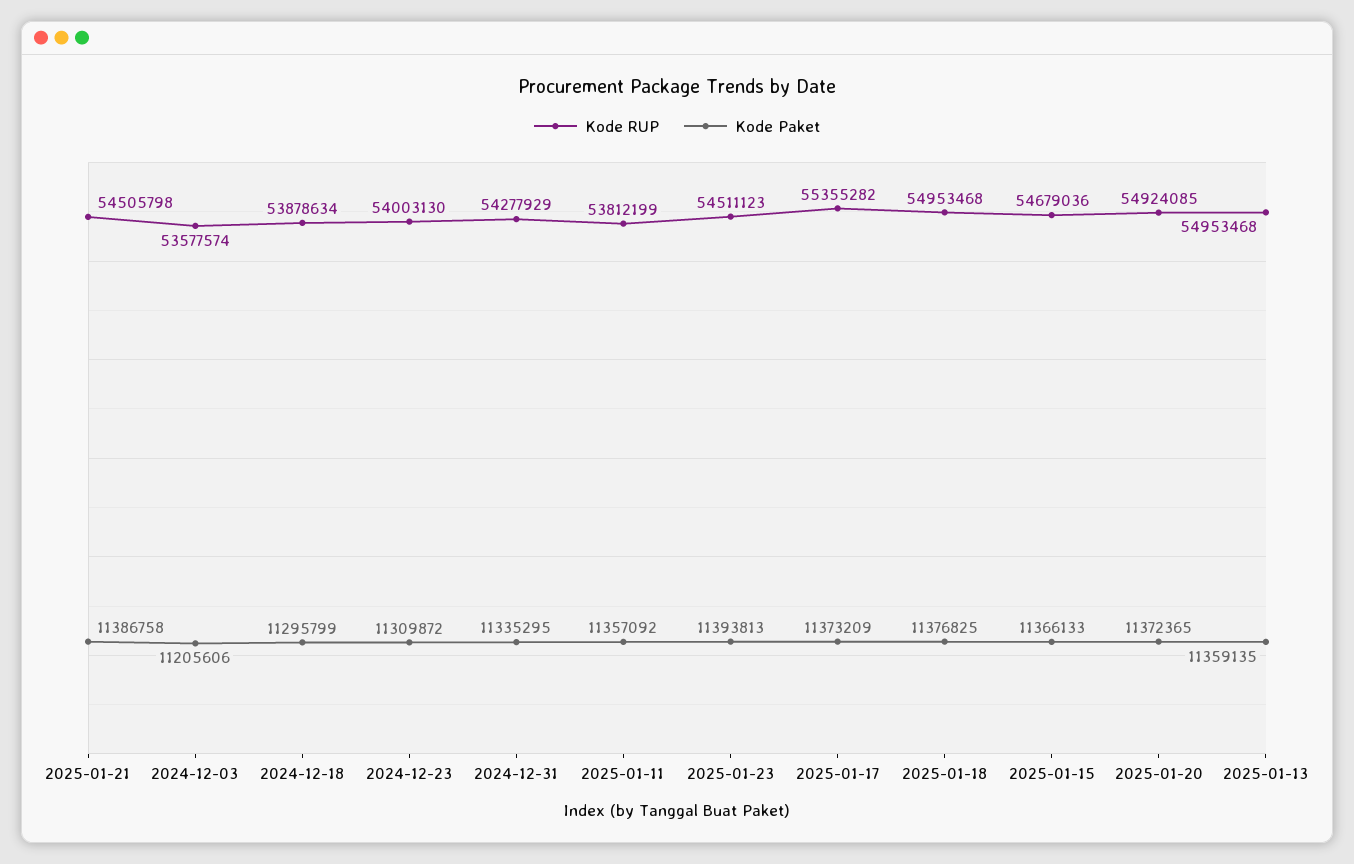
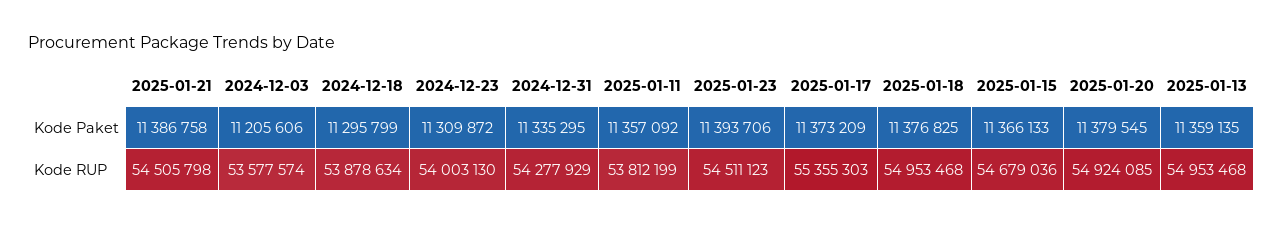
Kode Paket, 2025-01-23: 11393813 -> 11393706
Kode RUP, 2025-01-17: 55355282 -> 55355303
Kode Paket, 2025-01-20: 11372365 -> 11379545

